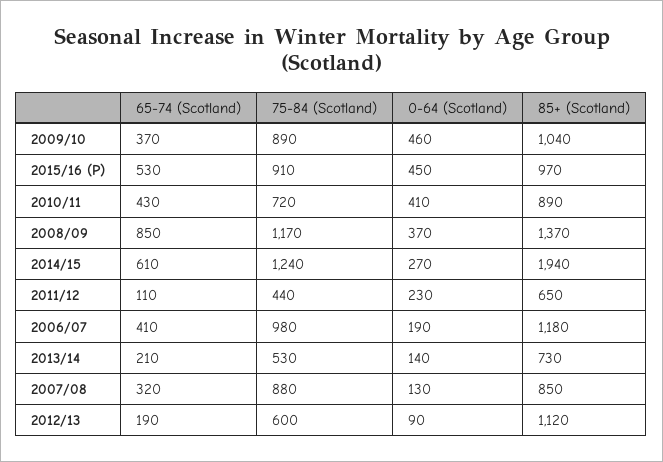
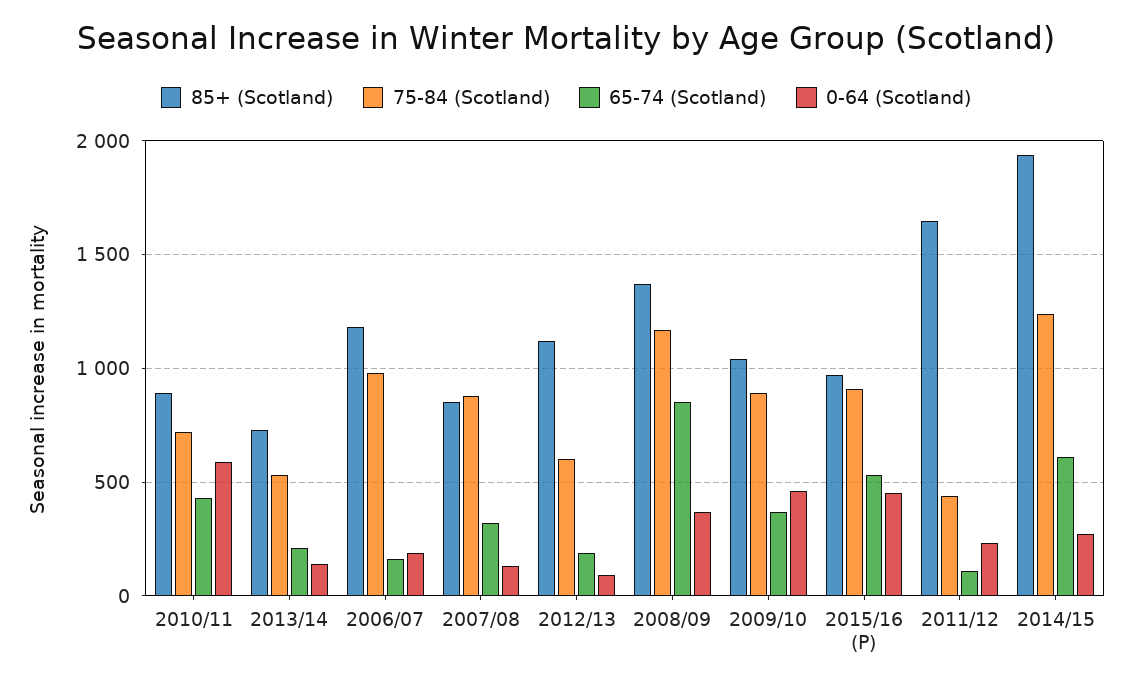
0-64 (Scotland), 2010/11: 410 -> 600
85+ (Scotland), 2011/12: 650 -> 1650
65-74 (Scotland), 2006/07: 410 -> 150

